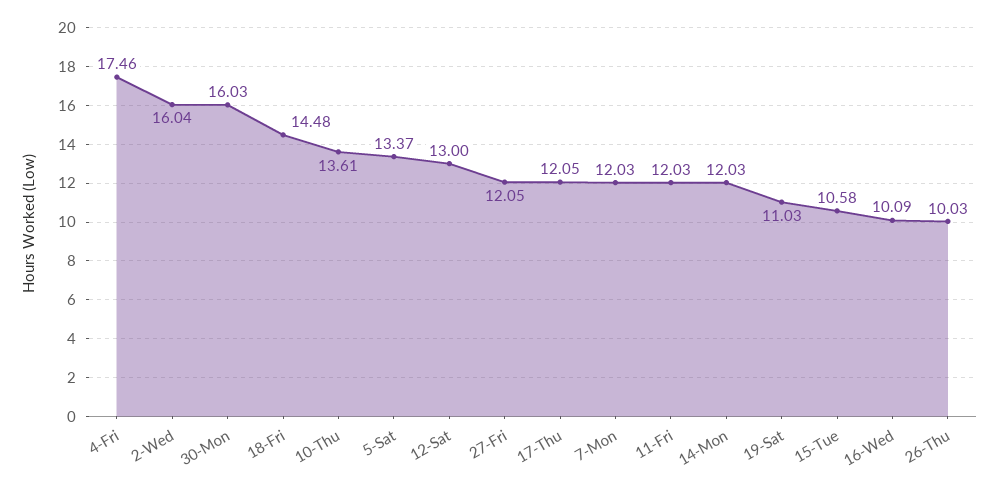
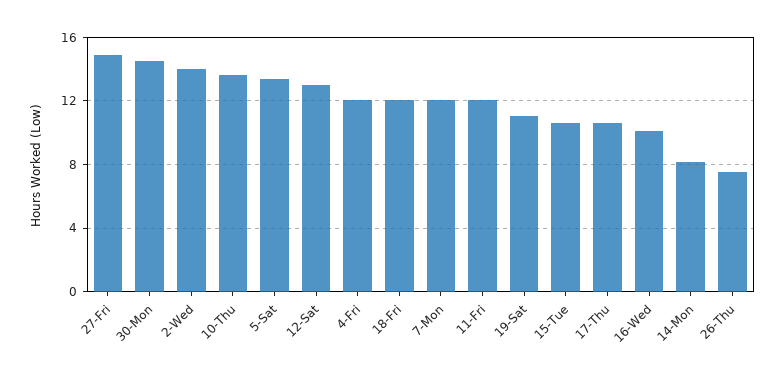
4-Fri: 17.46 -> 12
2-Wed: 16.04 -> 14
30-Mon: 16.03 -> 14.5
18-Fri: 14.48 -> 12
27-Fri: 12.05 -> 15
17-Thu: 12.05 -> 10.5
14-Mon: 12.03 -> 8
26-Thu: 10.03 -> 7.5

